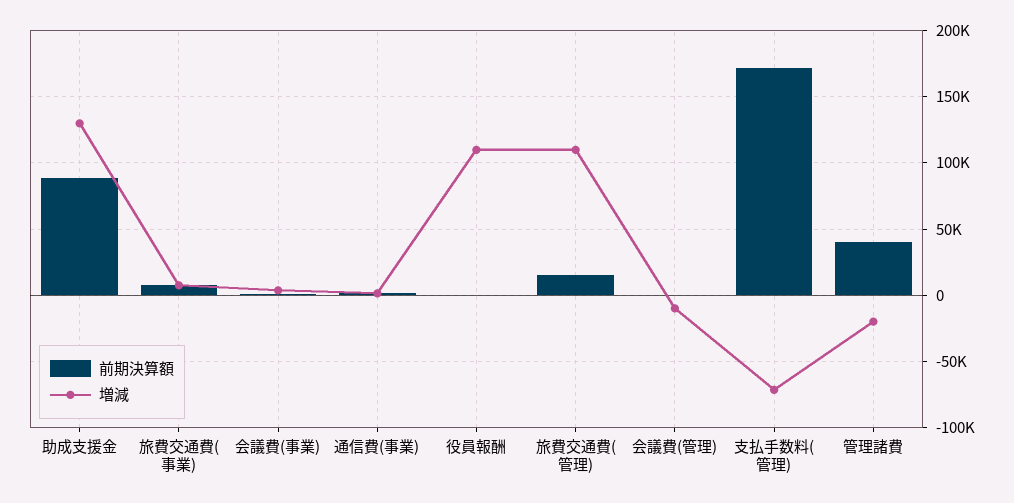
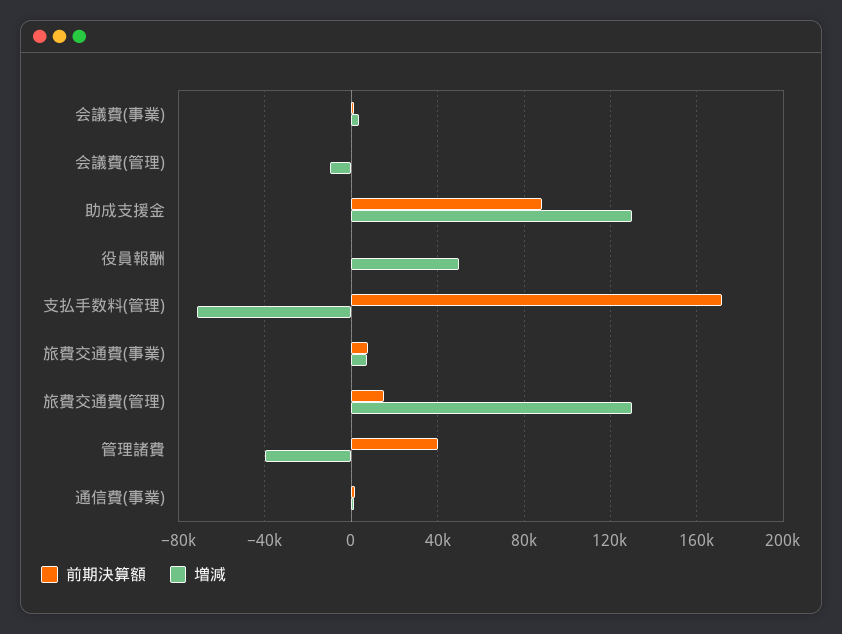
増減, 役員報酬: 110000 -> 50000
増減, 旅費交通費(管理): 110000 -> 130000
増減, 管理諸費: -20000 -> -40000

